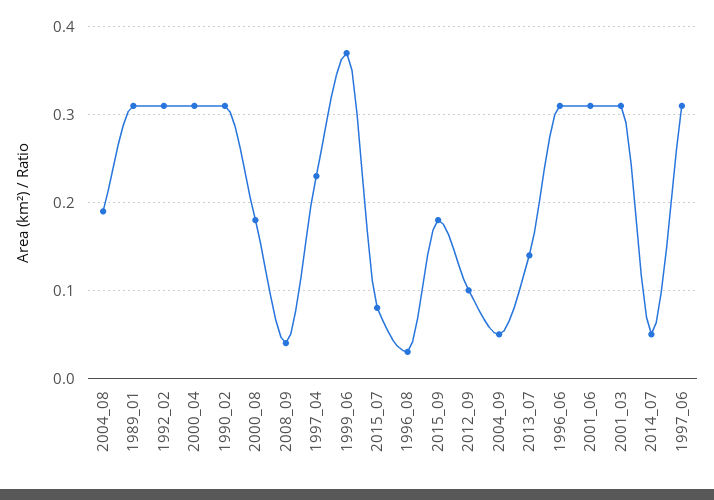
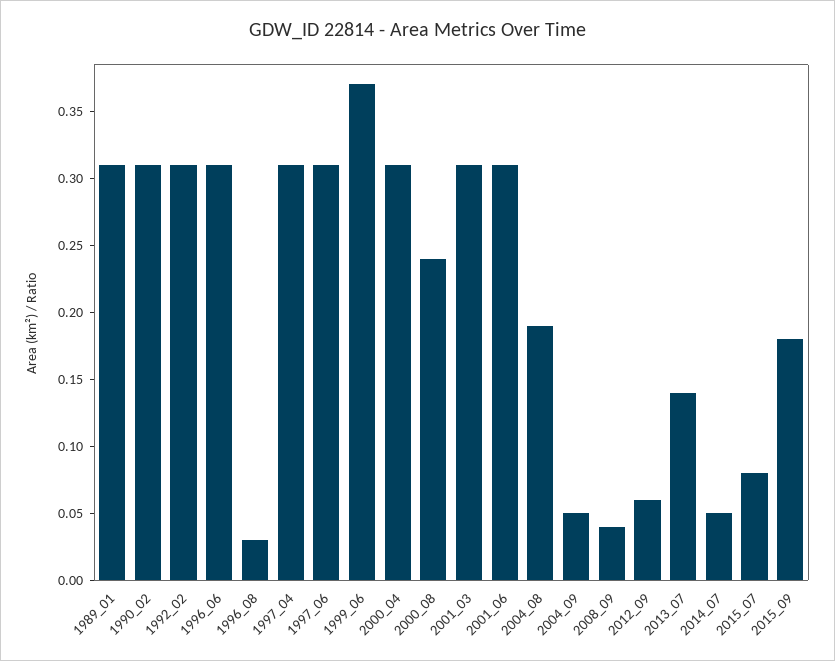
2000_08: 0.18 -> 0.24
1997_04: 0.23 -> 0.31
2012_09: 0.1 -> 0.06

